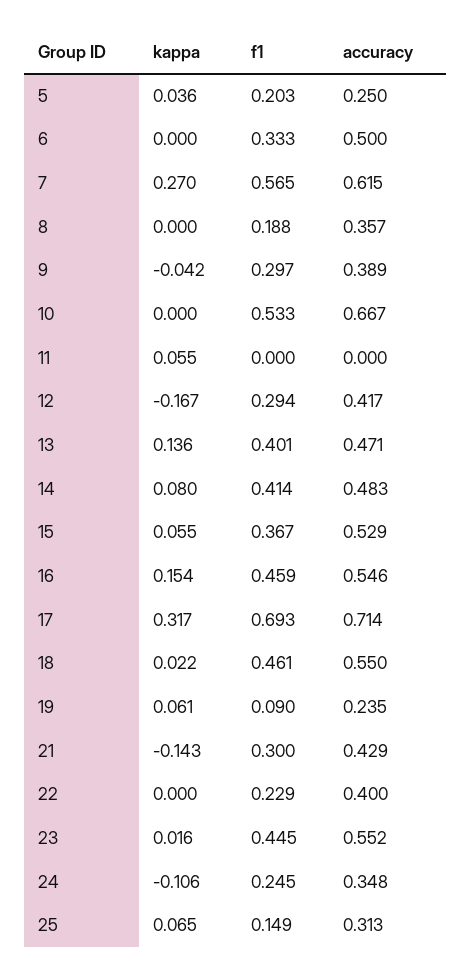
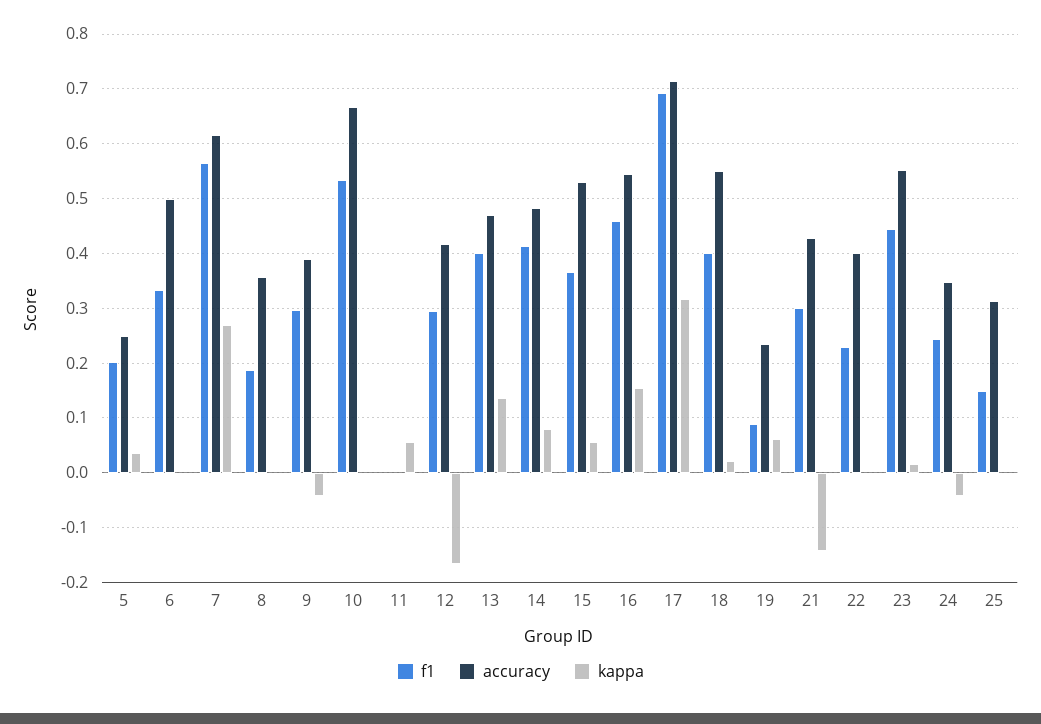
f1, 18: 0.461 -> 0.4
kappa, 24: -0.106 -> -0.04
kappa, 25: 0.065 -> 0

